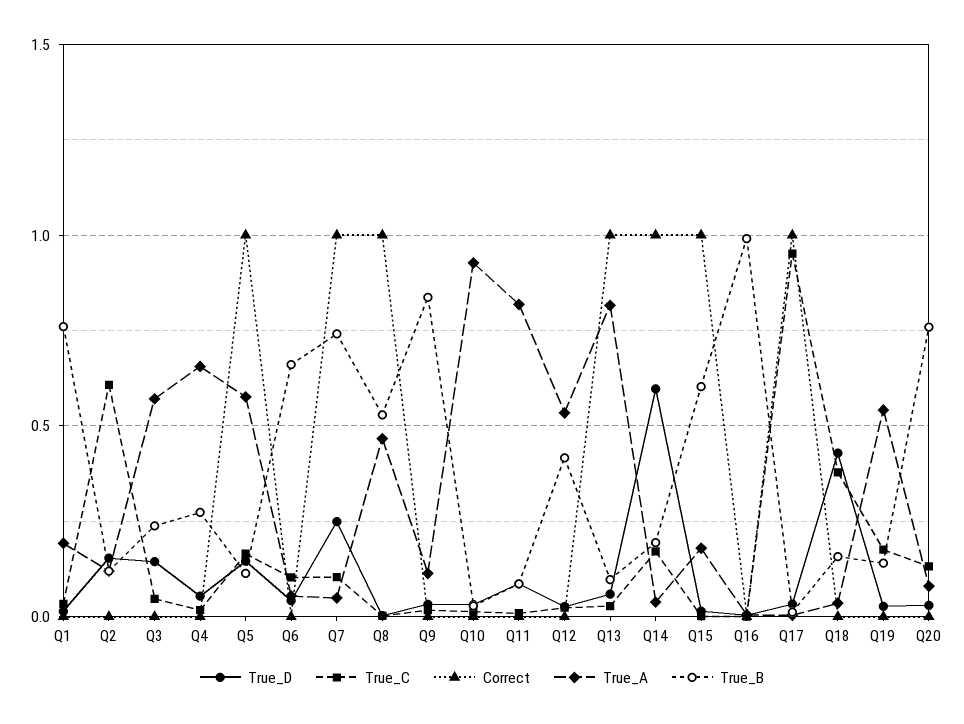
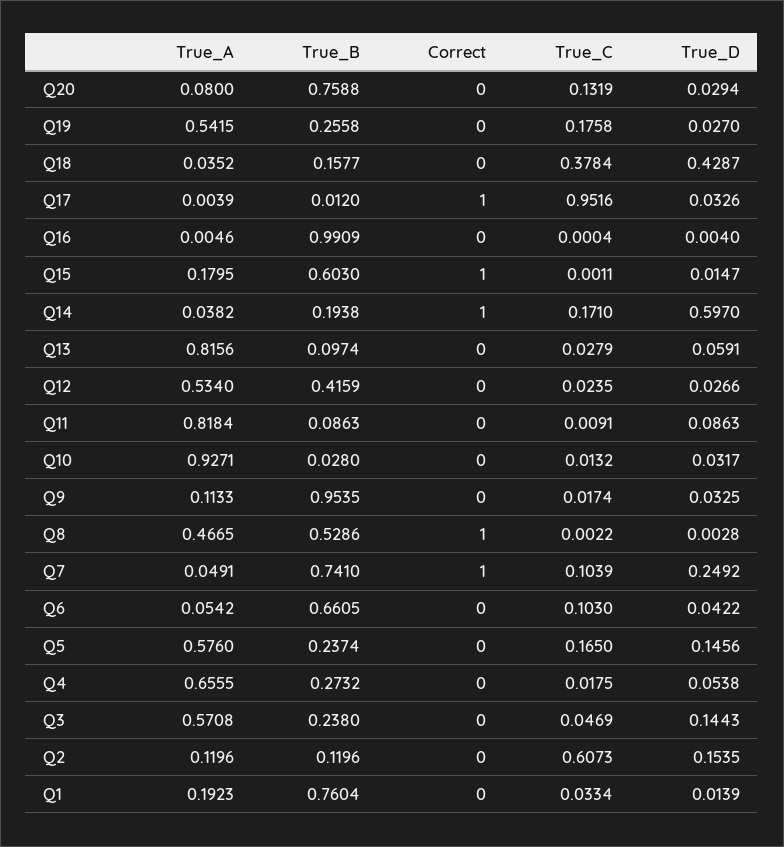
Correct, Q5: 1 -> 0
True_B, Q5: 0.1 -> 0.2374
True_B, Q9: 0.85 -> 0.9535
Correct, Q13: 1 -> 0
True_B, Q19: 0.15 -> 0.2558

